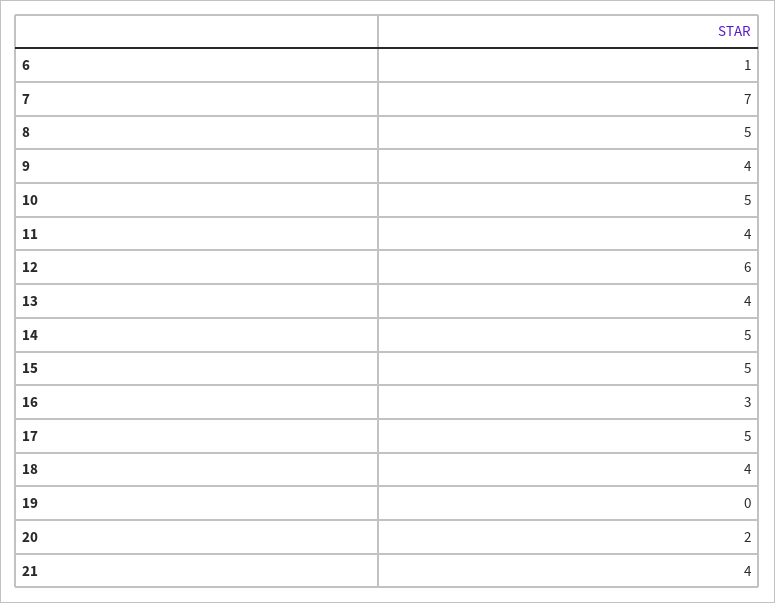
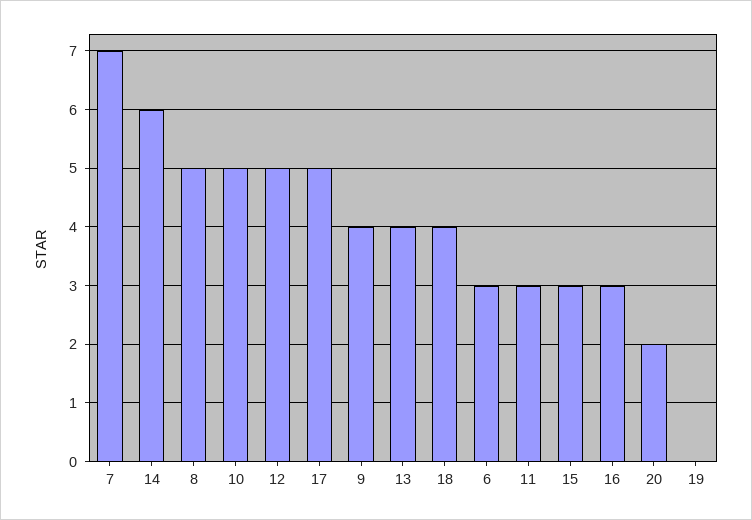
6: 1 -> 3
11: 4 -> 3
12: 6 -> 5
14: 5 -> 6
15: 5 -> 3
21: 4 -> none

